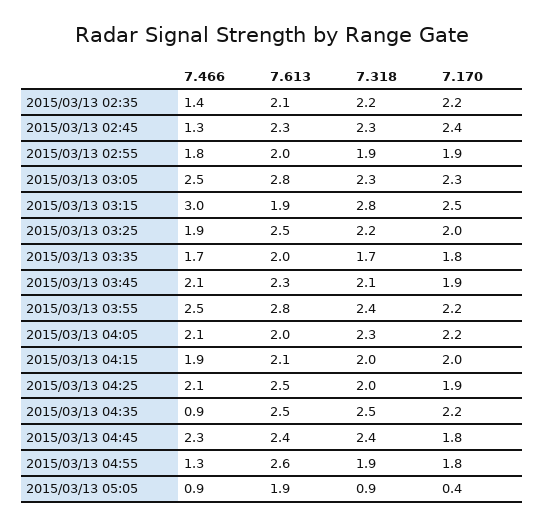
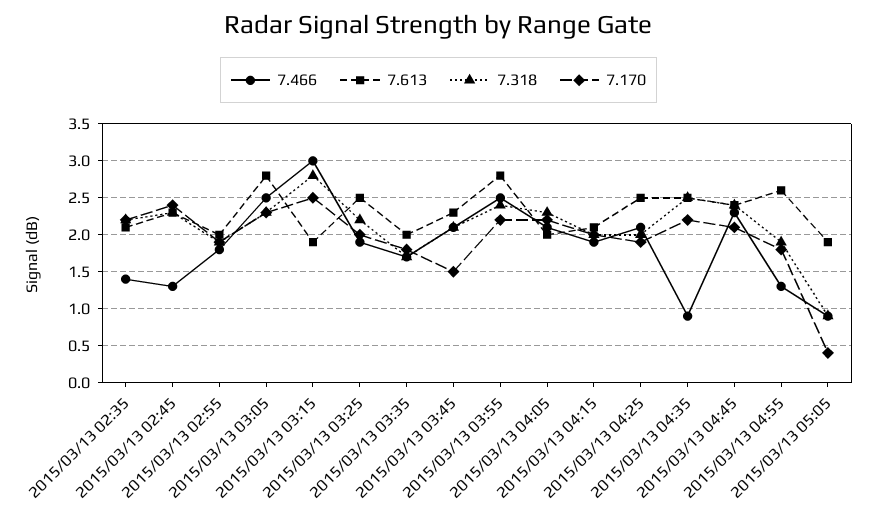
7.170, 2015/03/13 03:45: 1.9 -> 1.5
7.170, 2015/03/13 04:45: 1.8 -> 2.1

